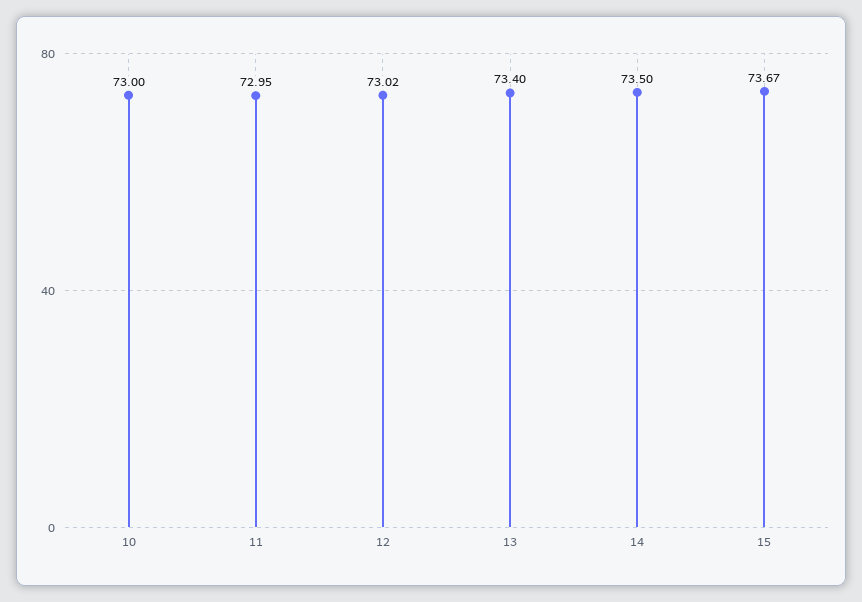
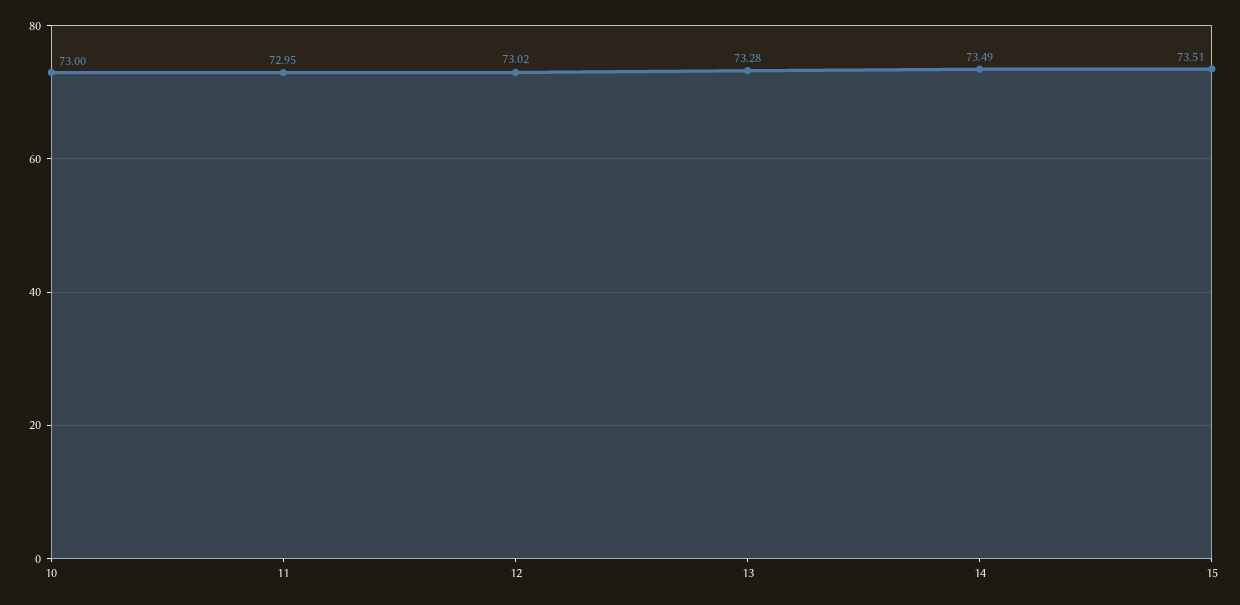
13: 73.4 -> 73.28
14: 73.5 -> 73.49
15: 73.67 -> 73.51

